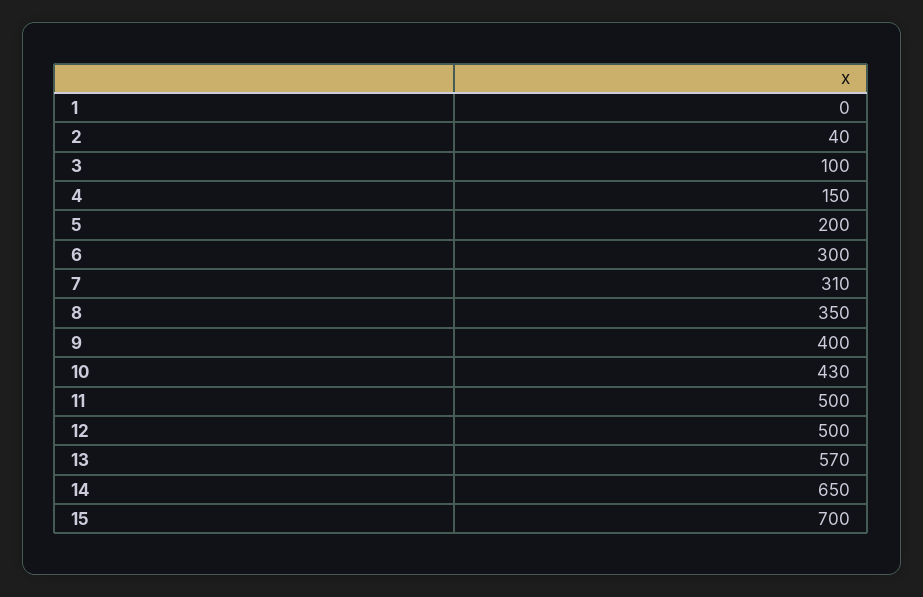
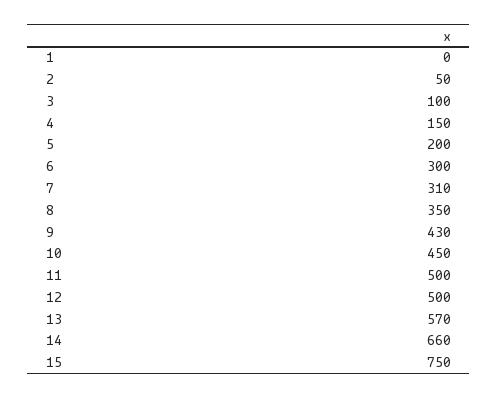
2: 40 -> 50
9: 400 -> 430
10: 430 -> 450
14: 650 -> 660
15: 700 -> 750

